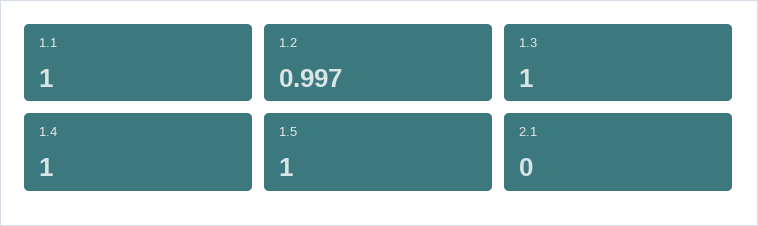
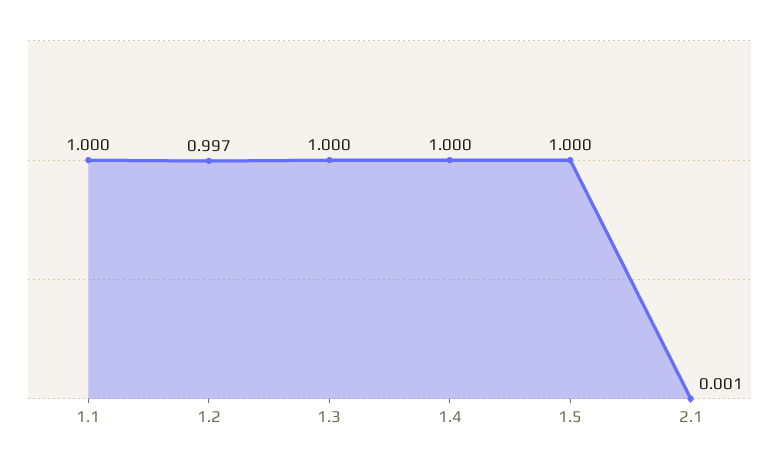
2.1: 0 -> 0.001

